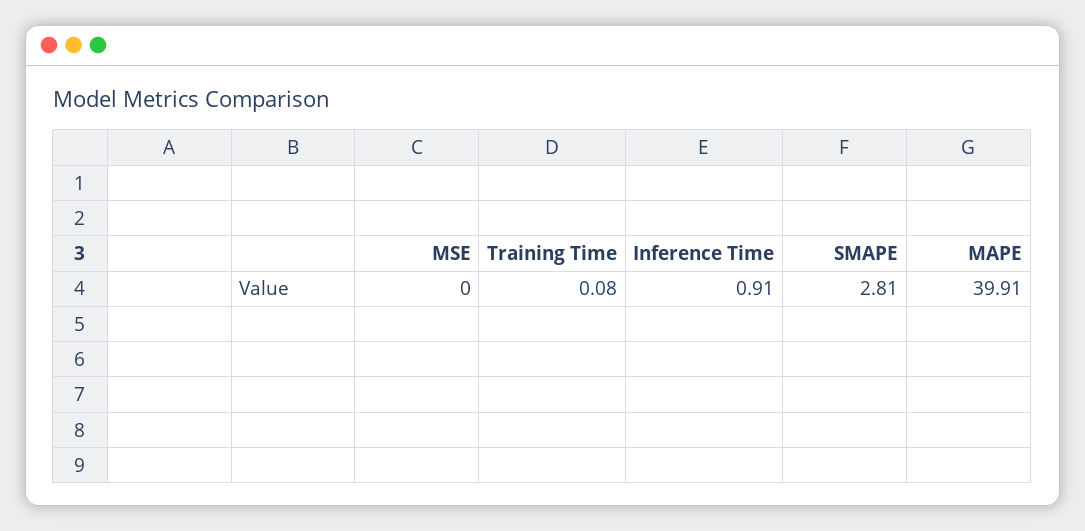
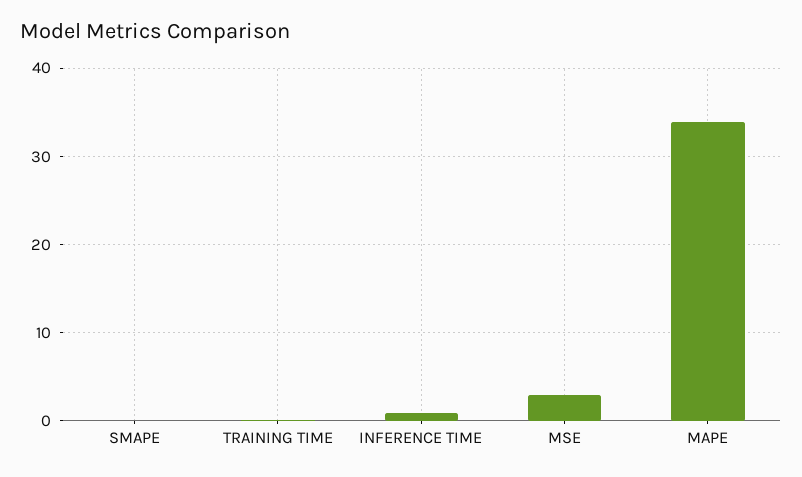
MSE: 0 -> 3
SMAPE: 2.81 -> 0
MAPE: 39.91 -> 34

